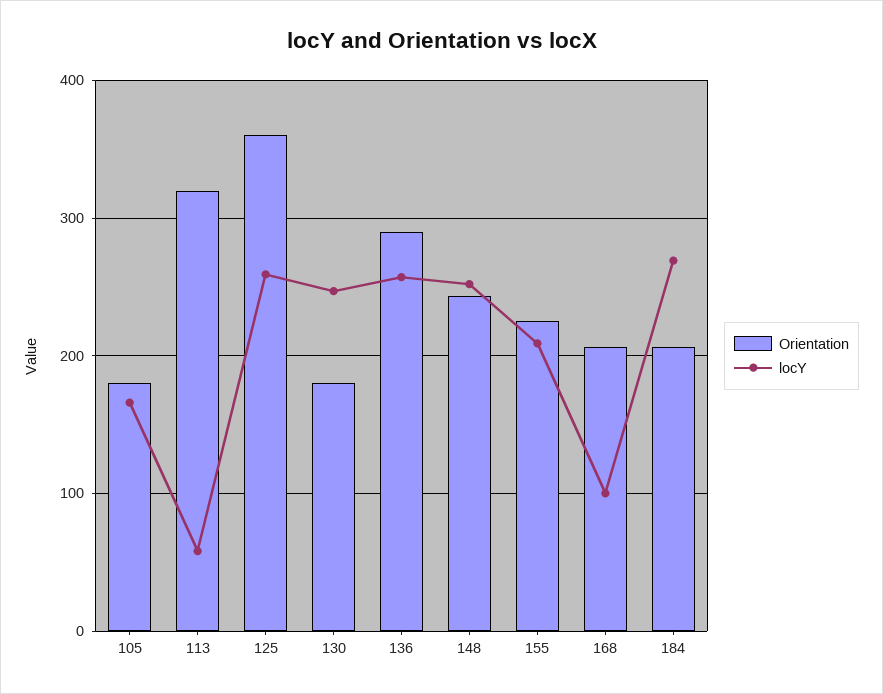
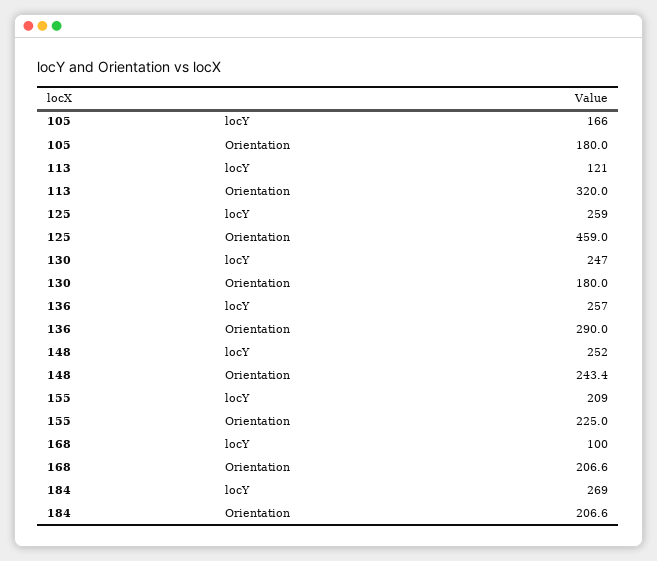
locY, 113: 60 -> 121
Orientation, 125: 360 -> 459

